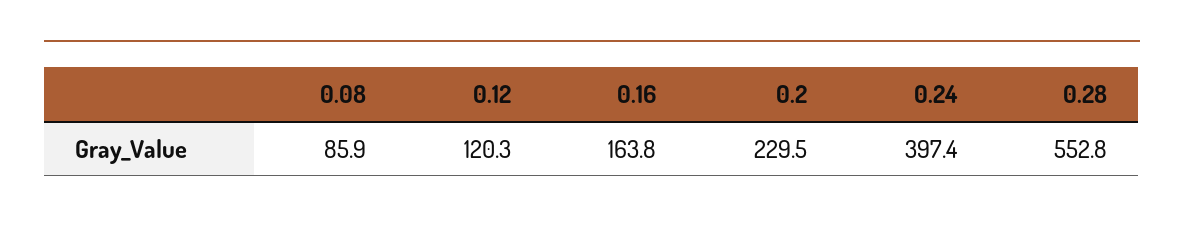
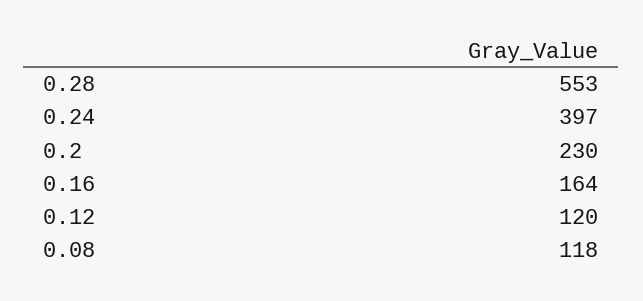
0.08: 85.9 -> 118

